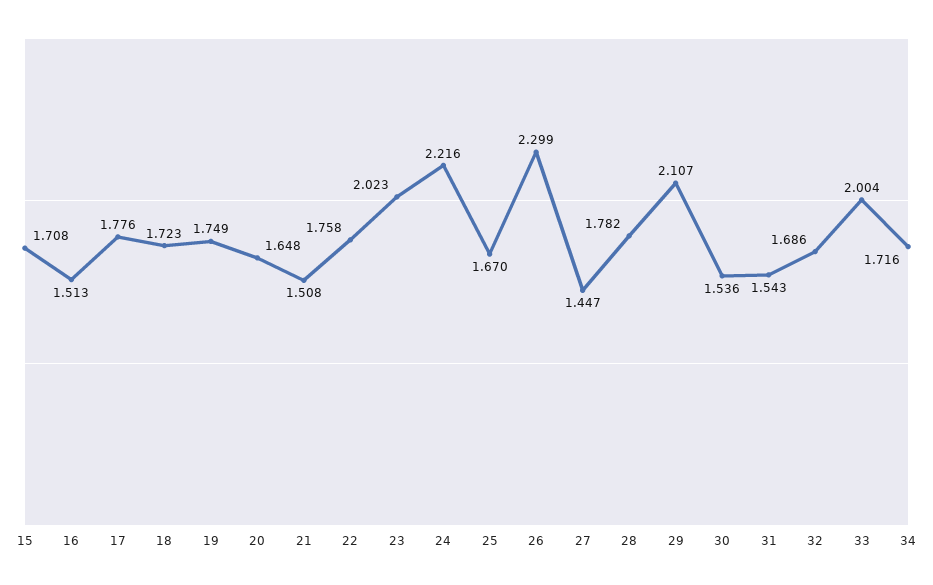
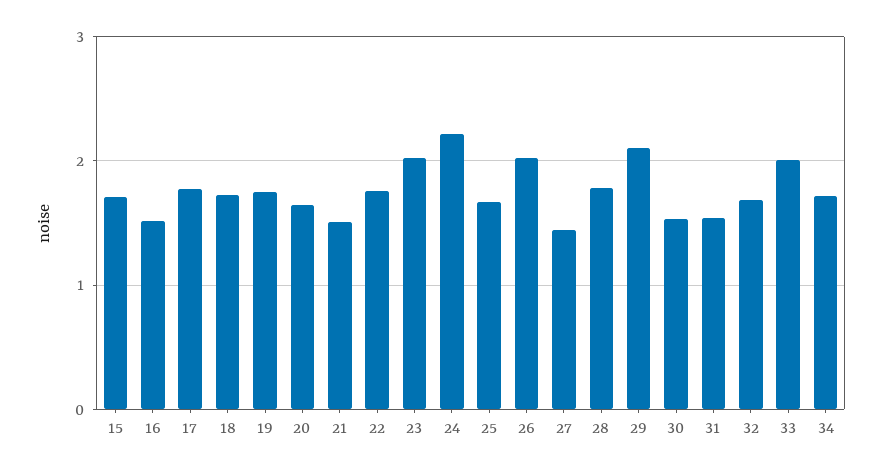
26: 2.299 -> 2

